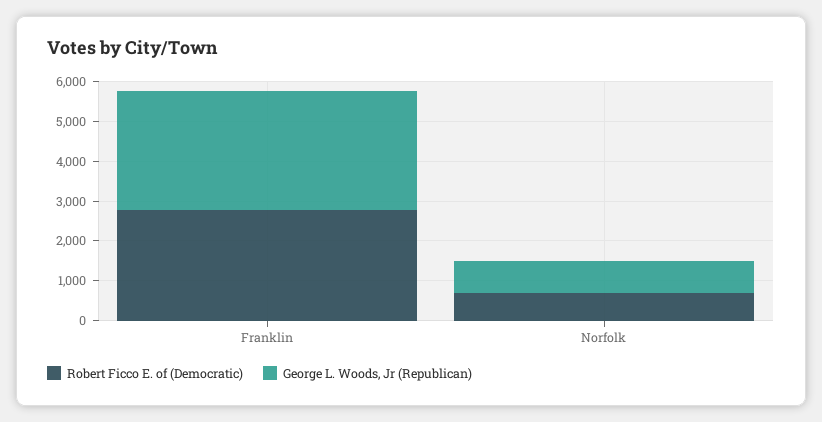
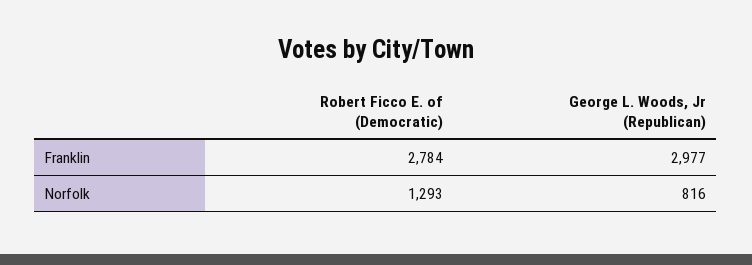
Robert Ficco E. of (Democratic), Norfolk: 750 -> 1293

